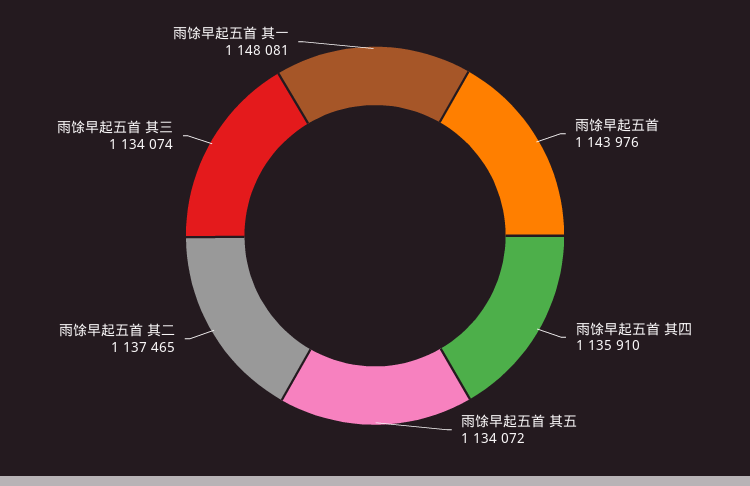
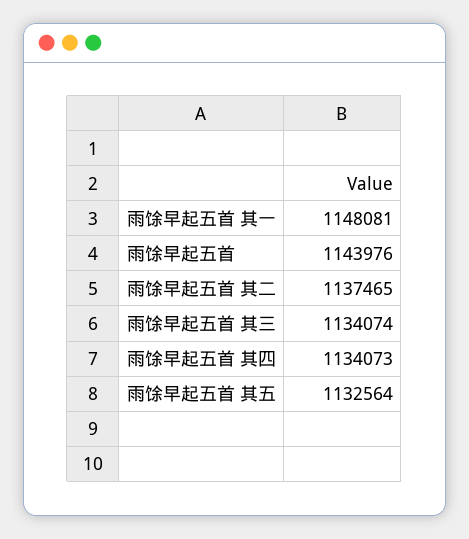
雨馀早起五首 其四: 1135910 -> 1134073
雨馀早起五首 其五: 1134072 -> 1132564

